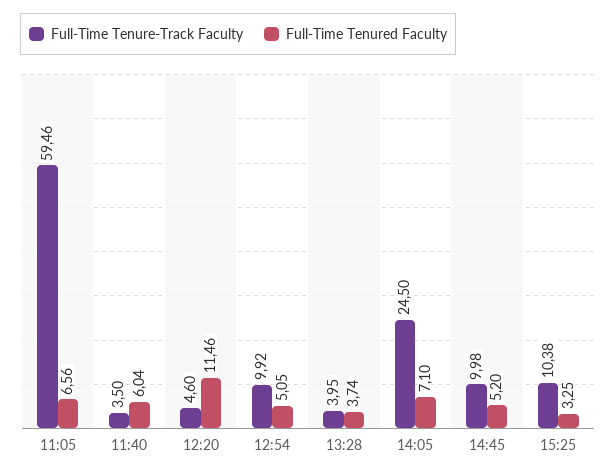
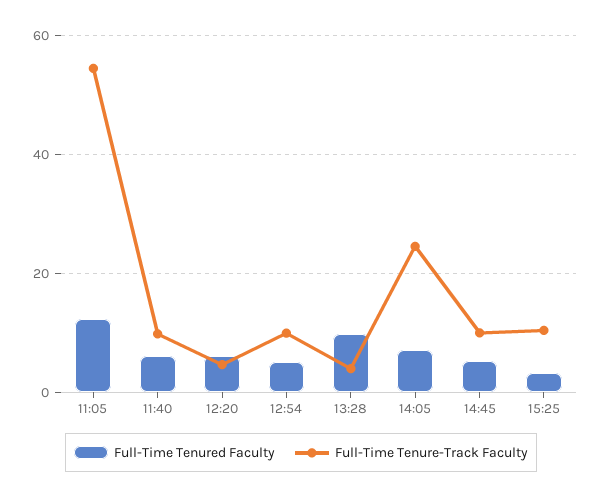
Full-Time Tenure-Track Faculty, 11:05: 59.46 -> 54
Full-Time Tenured Faculty, 11:05: 6.56 -> 12
Full-Time Tenure-Track Faculty, 11:40: 3.5 -> 10
Full-Time Tenured Faculty, 12:20: 11.46 -> 6
Full-Time Tenured Faculty, 13:28: 3.74 -> 10

